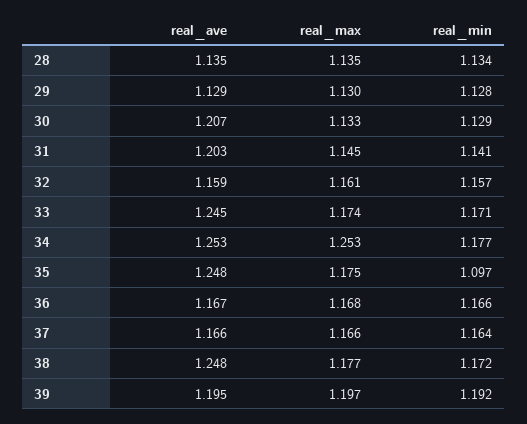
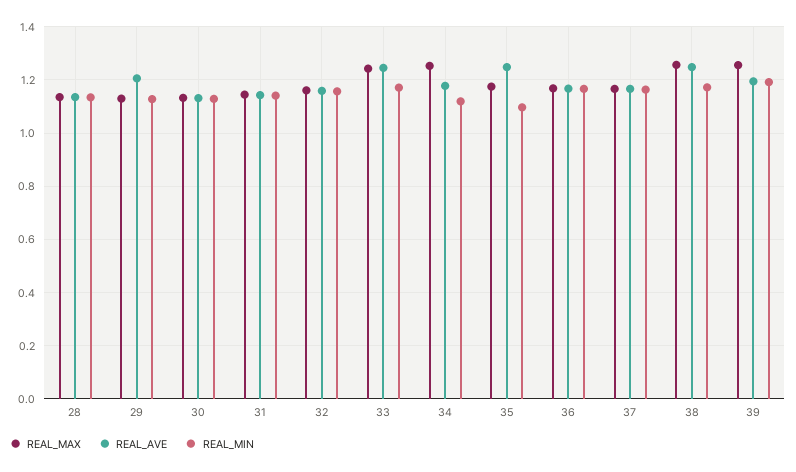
real_ave, 29: 1.129 -> 1.2
real_ave, 30: 1.207 -> 1.125
real_ave, 31: 1.203 -> 1.15
real_max, 33: 1.174 -> 1.25
real_ave, 34: 1.253 -> 1.175
real_min, 34: 1.177 -> 1.125
real_max, 38: 1.177 -> 1.25
real_max, 39: 1.197 -> 1.25

